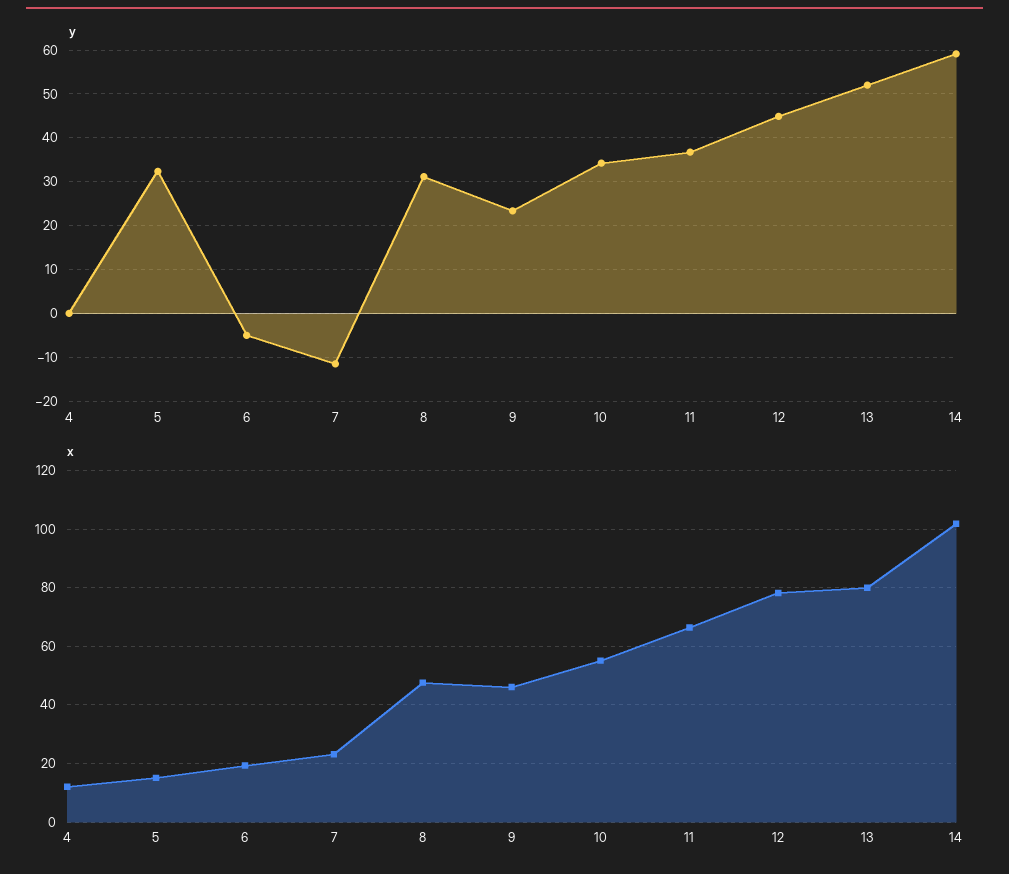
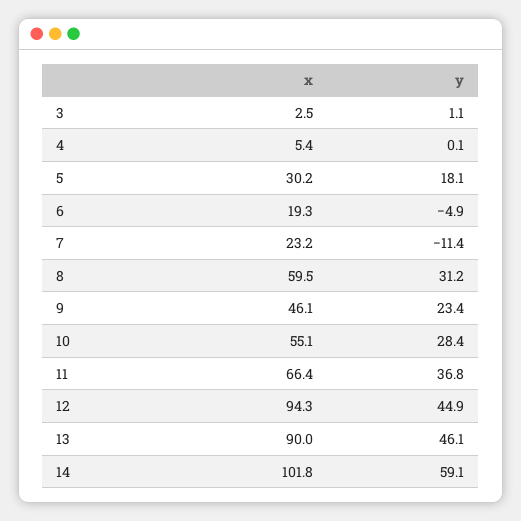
y, 5: 32 -> 18.1
y, 10: 34 -> 28.4
y, 13: 52 -> 46.1
x, 4: 12.5 -> 5.4
x, 5: 15 -> 30.2
x, 8: 47.5 -> 59.5
x, 12: 77.5 -> 94.3
x, 13: 80 -> 90
x, 3: none -> 2.5
y, 3: none -> 1.1

